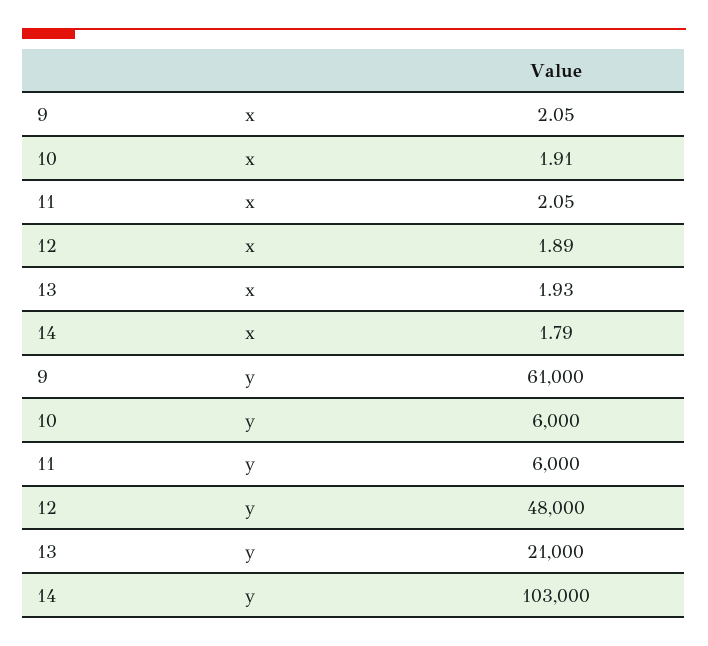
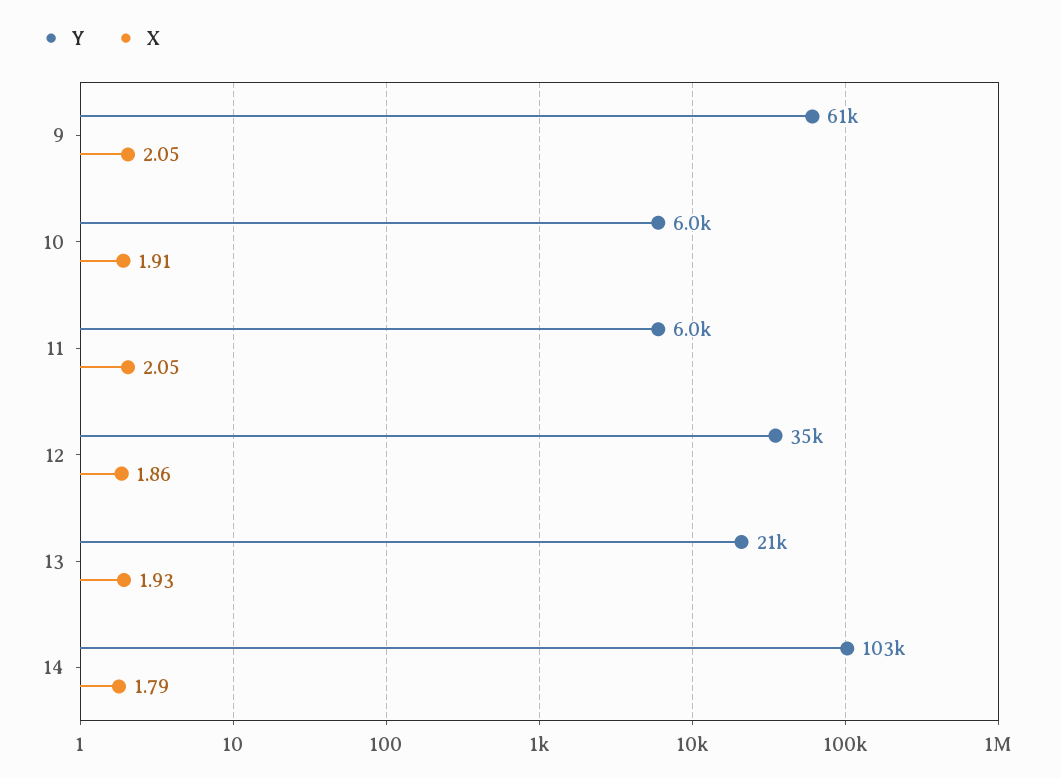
x, 12: 1.89 -> 1.86
y, 12: 48000 -> 35000

